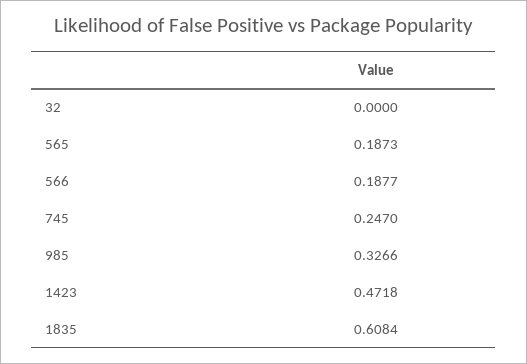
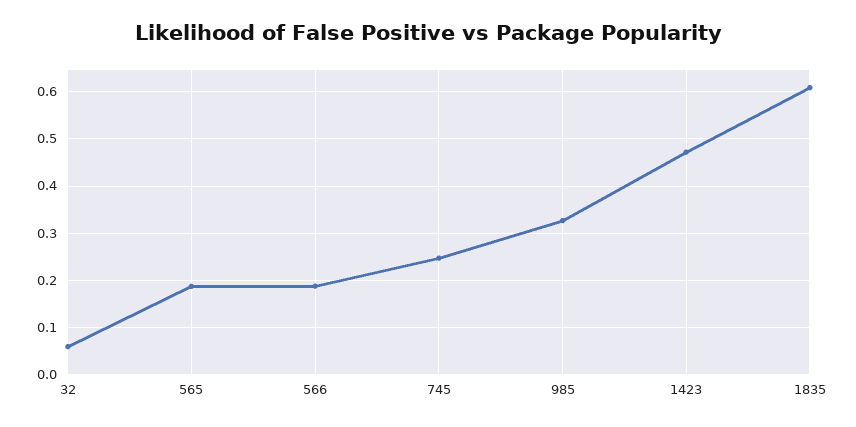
32: 0 -> 0.06

